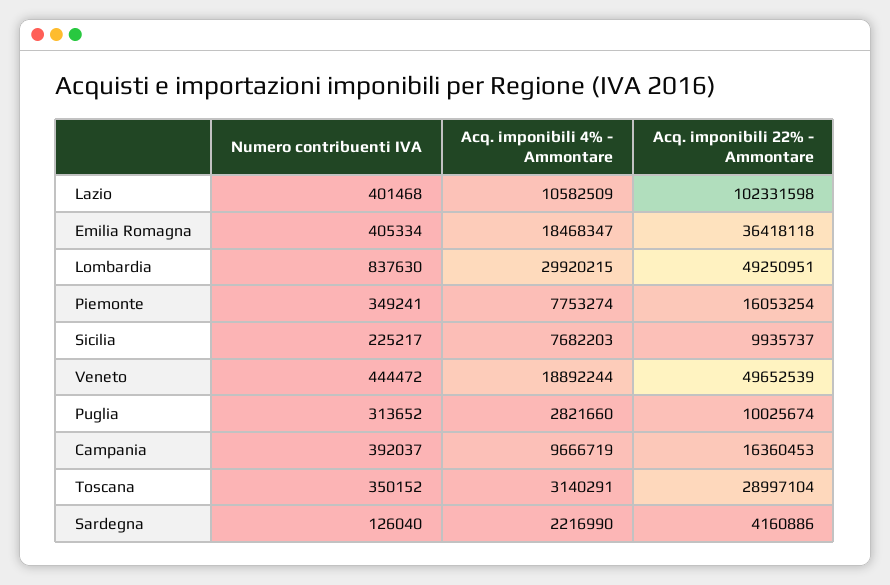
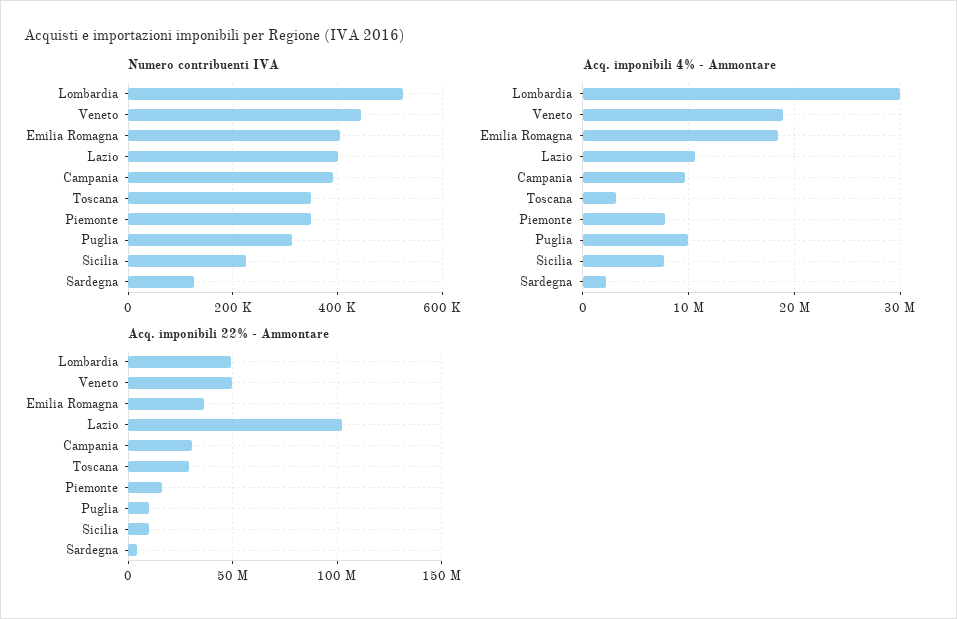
Numero contribuenti IVA, Lombardia: 837630 -> 520000
Acq. imponibili 4% - Ammontare, Puglia: 2821660 -> 10000000
Acq. imponibili 22% - Ammontare, Campania: 16360453 -> 30000000

